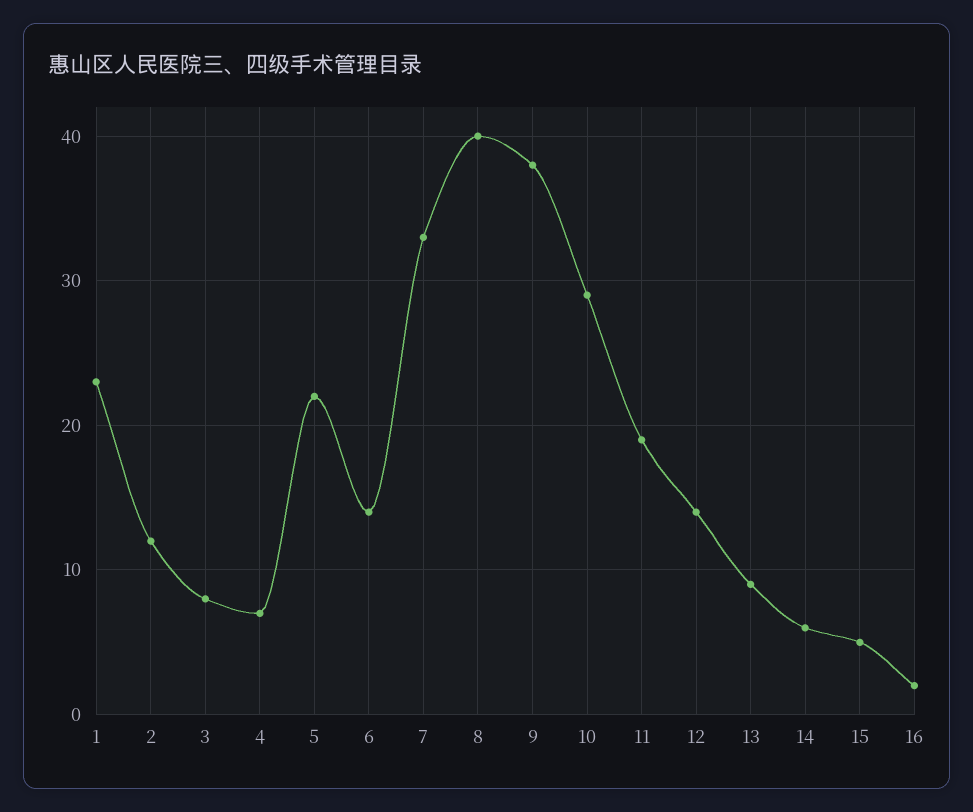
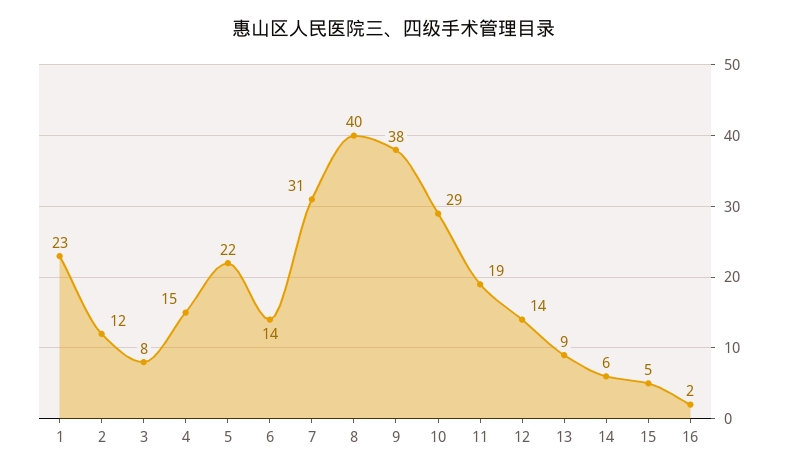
4: 7 -> 15
7: 33 -> 31

